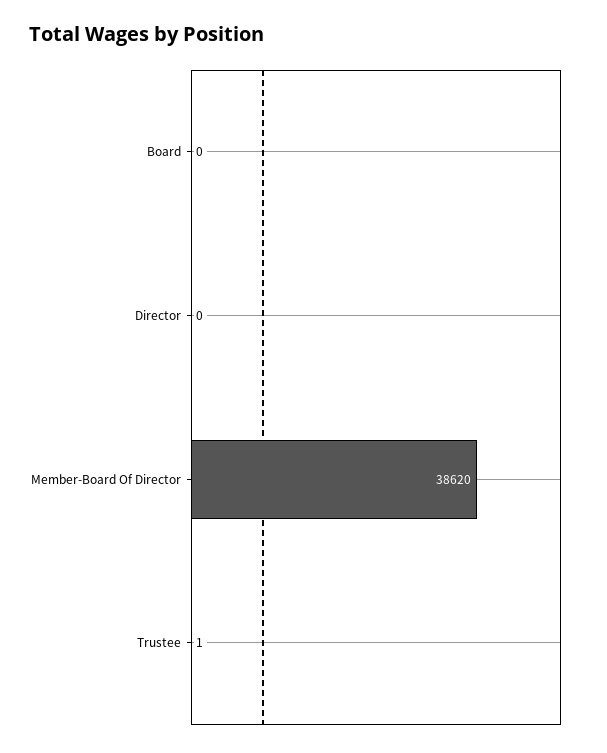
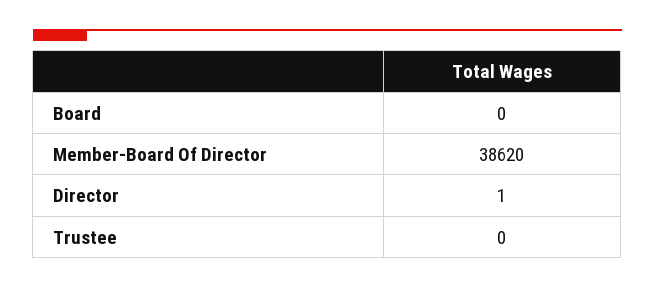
Director: 0 -> 1
Trustee: 1 -> 0

